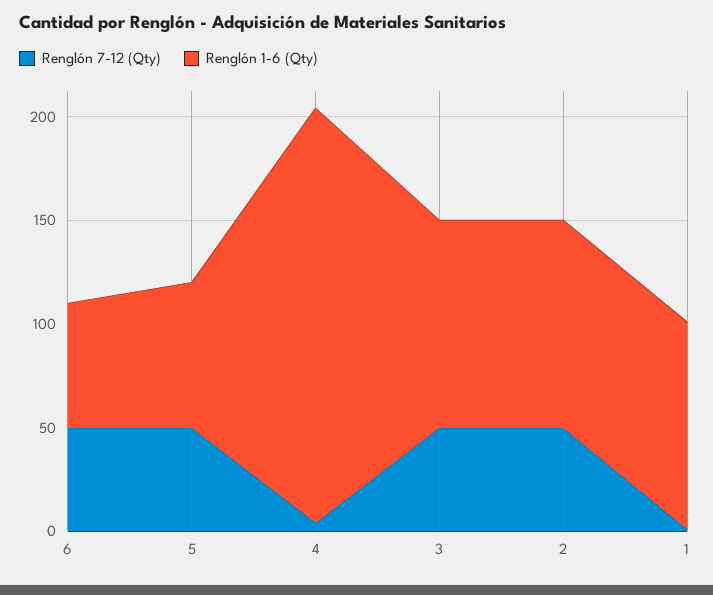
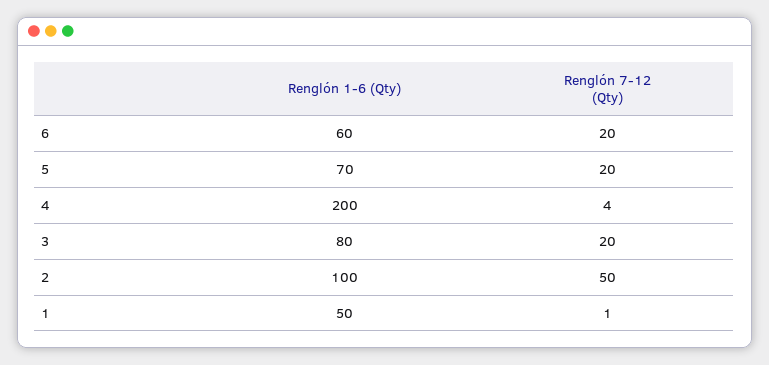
Renglón 7-12 (Qty), 6: 50 -> 20
Renglón 7-12 (Qty), 5: 50 -> 20
Renglón 7-12 (Qty), 3: 50 -> 20
Renglón 1-6 (Qty), 3: 100 -> 80
Renglón 1-6 (Qty), 1: 100 -> 50

